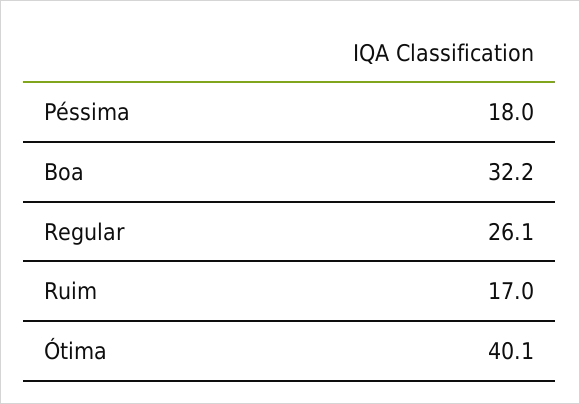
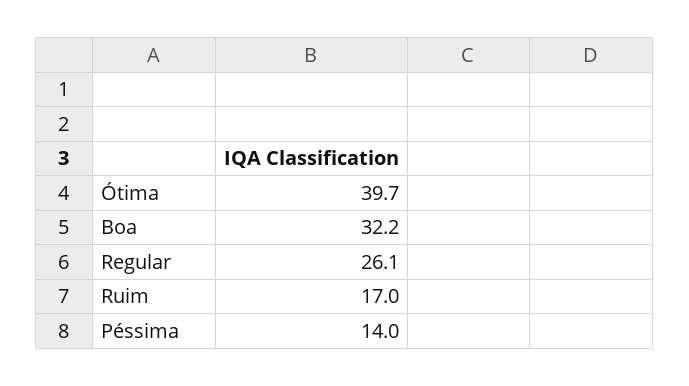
Péssima: 18 -> 14
Ótima: 40.1 -> 39.7

